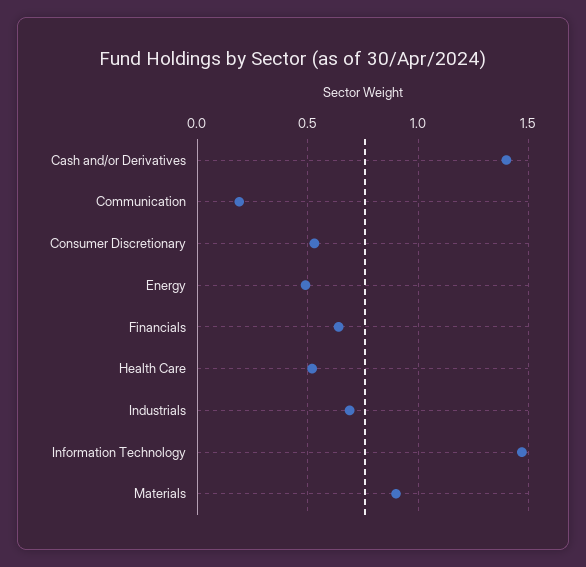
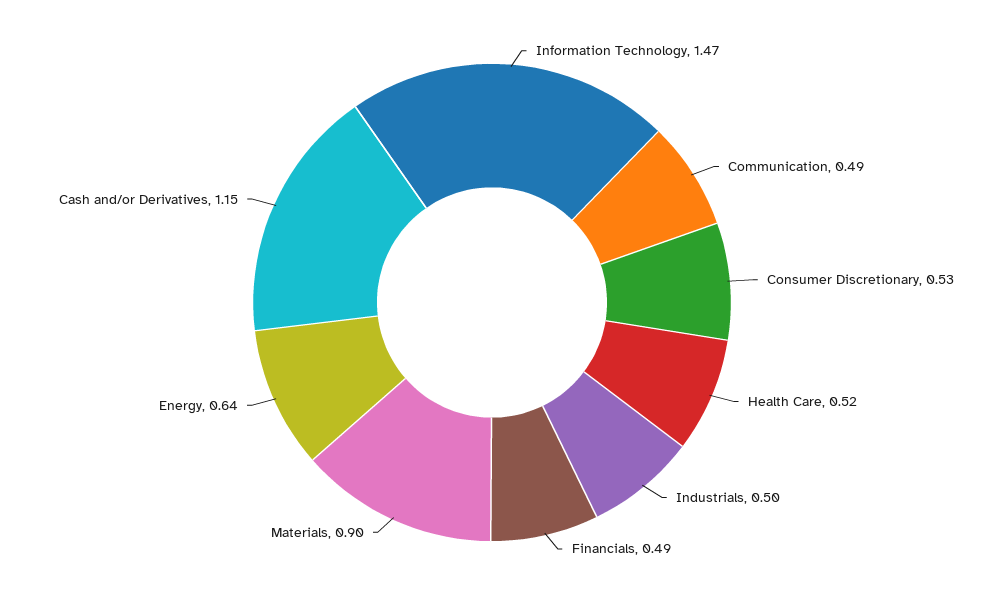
Cash and/or Derivatives: 1.4 -> 1.15
Communication: 0.2 -> 0.49
Energy: 0.5 -> 0.64
Financials: 0.65 -> 0.49
Industrials: 0.7 -> 0.5

